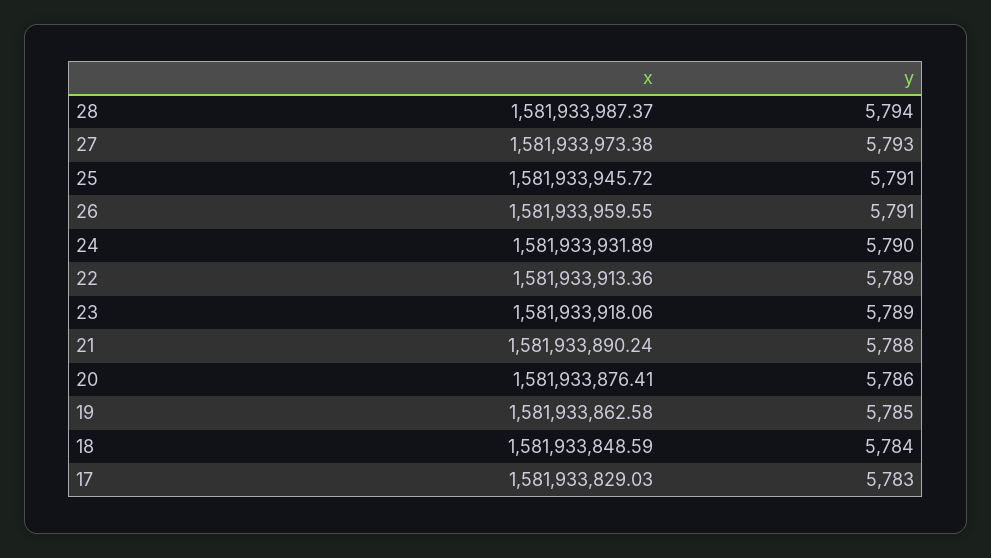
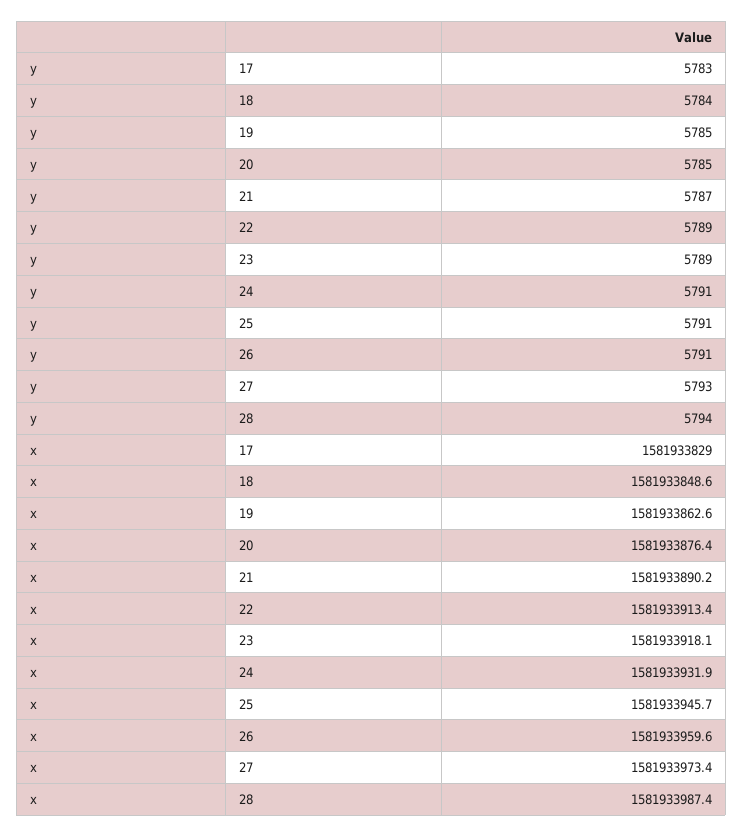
y, 24: 5790 -> 5791
y, 21: 5788 -> 5787
y, 20: 5786 -> 5785

